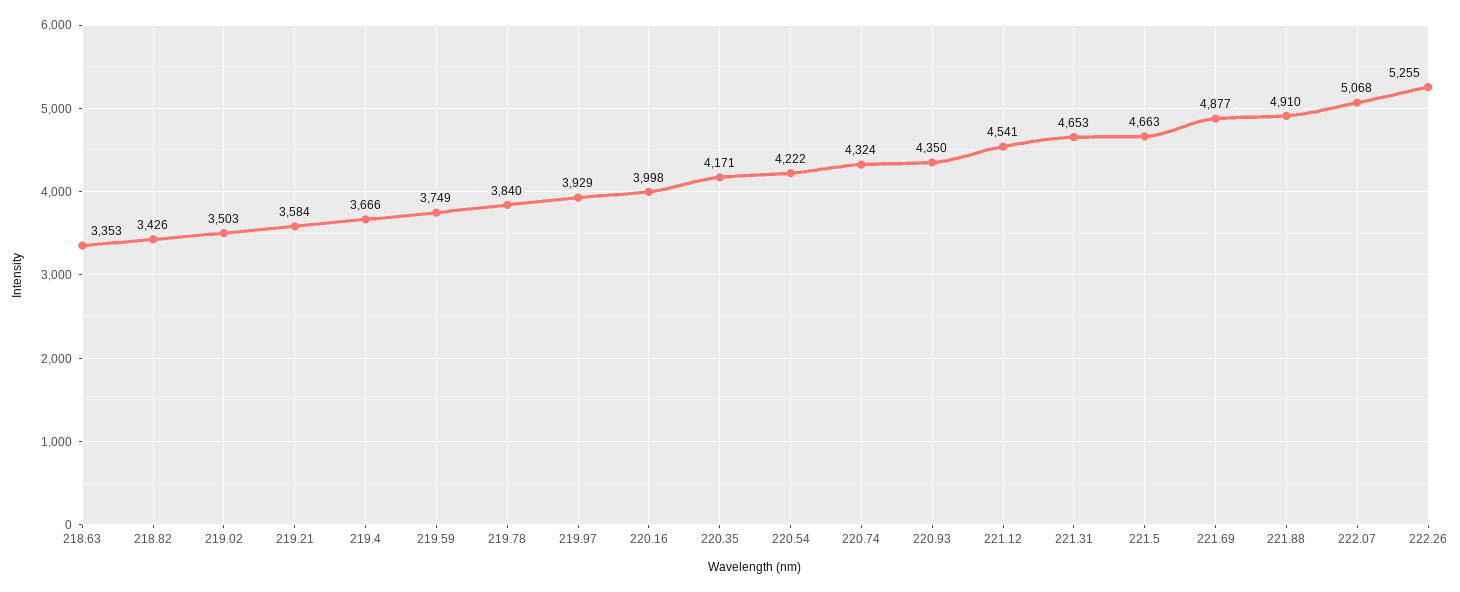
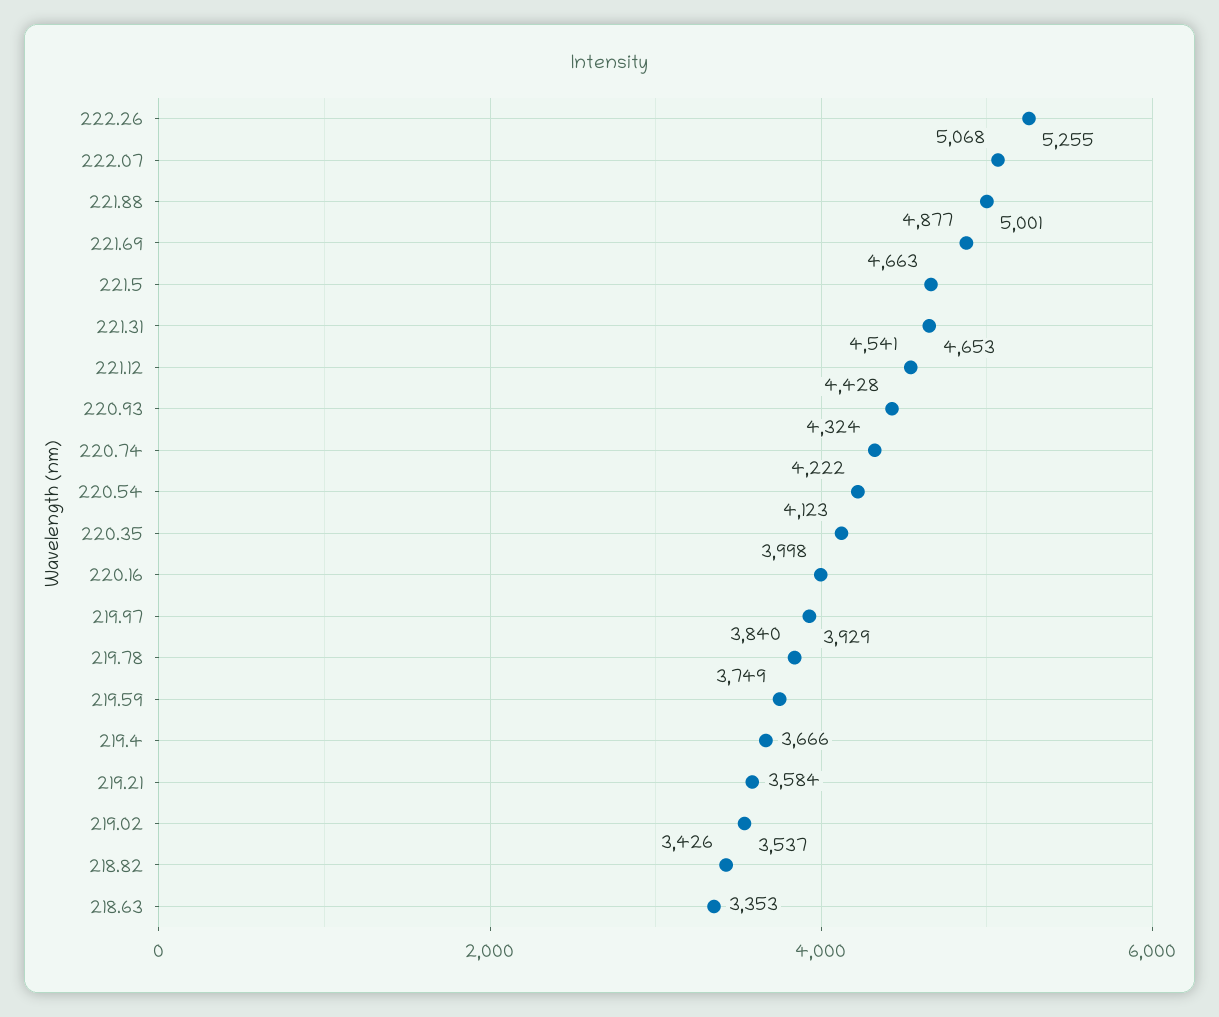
219.02: 3503 -> 3537
220.35: 4171 -> 4123
220.93: 4350 -> 4428
221.88: 4910 -> 5001

